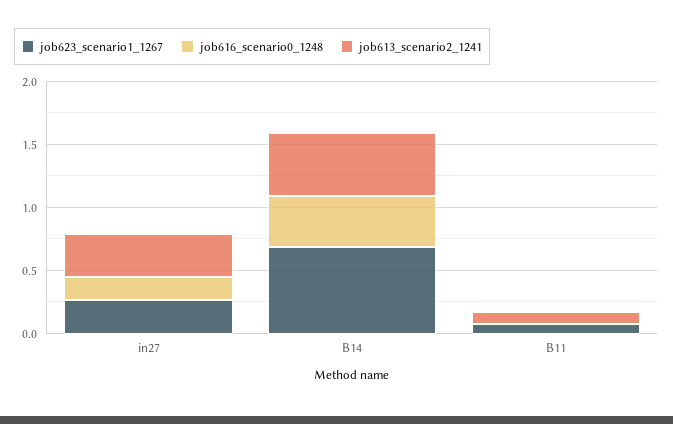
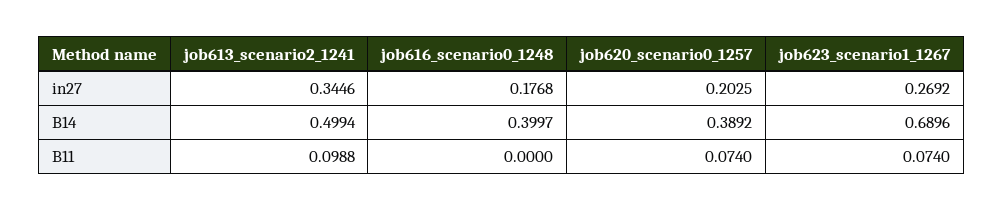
job620_scenario0_1257, in27: none -> 0.2025
job620_scenario0_1257, B14: none -> 0.3892
job620_scenario0_1257, B11: none -> 0.074

